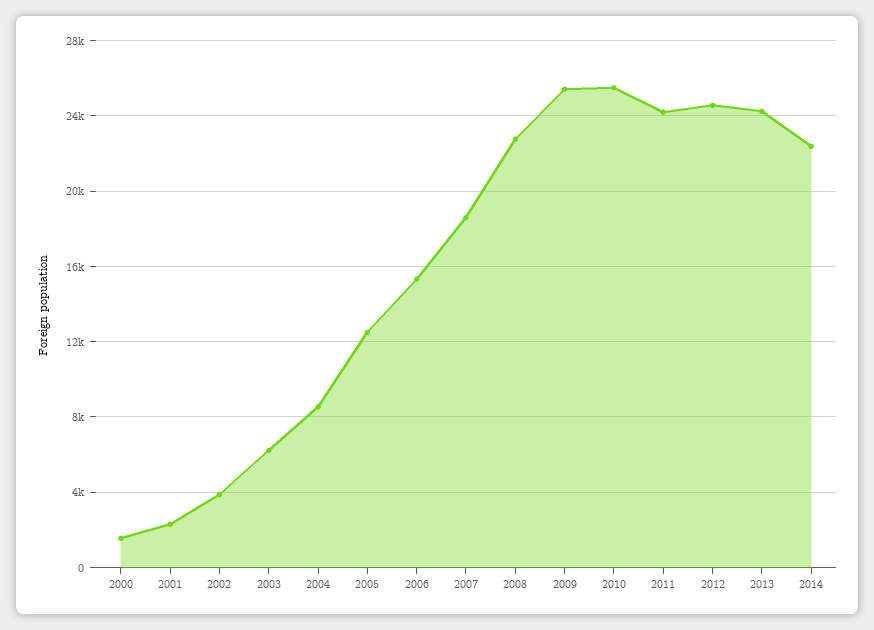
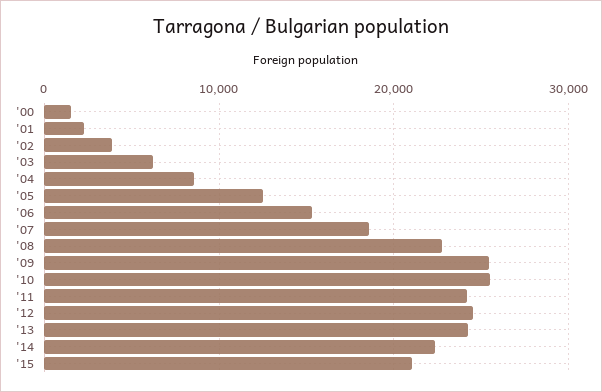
'15: none -> 21000

